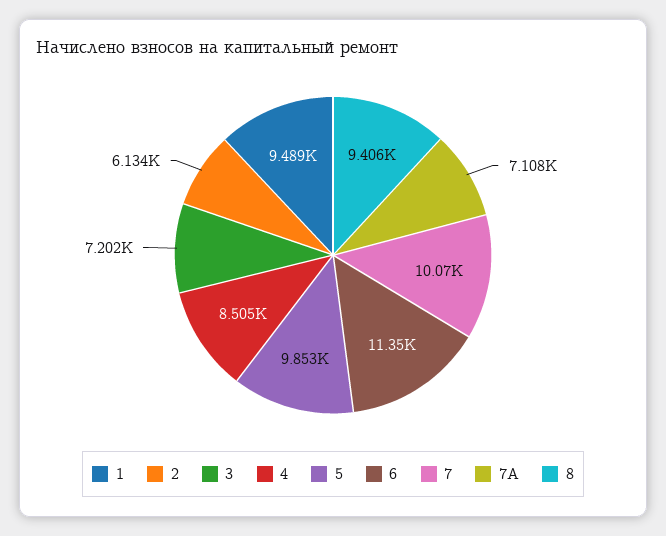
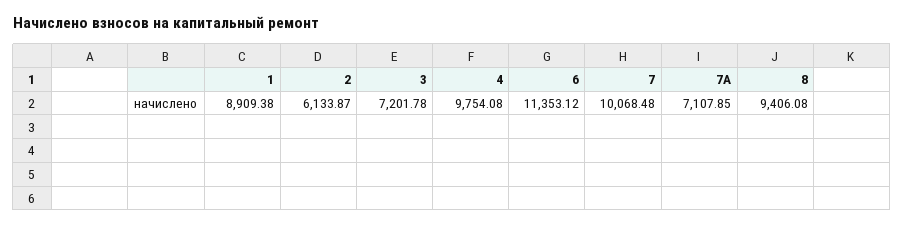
1: 9489 -> 8909.38
4: 8505 -> 9754.08
5: 9853 -> none

